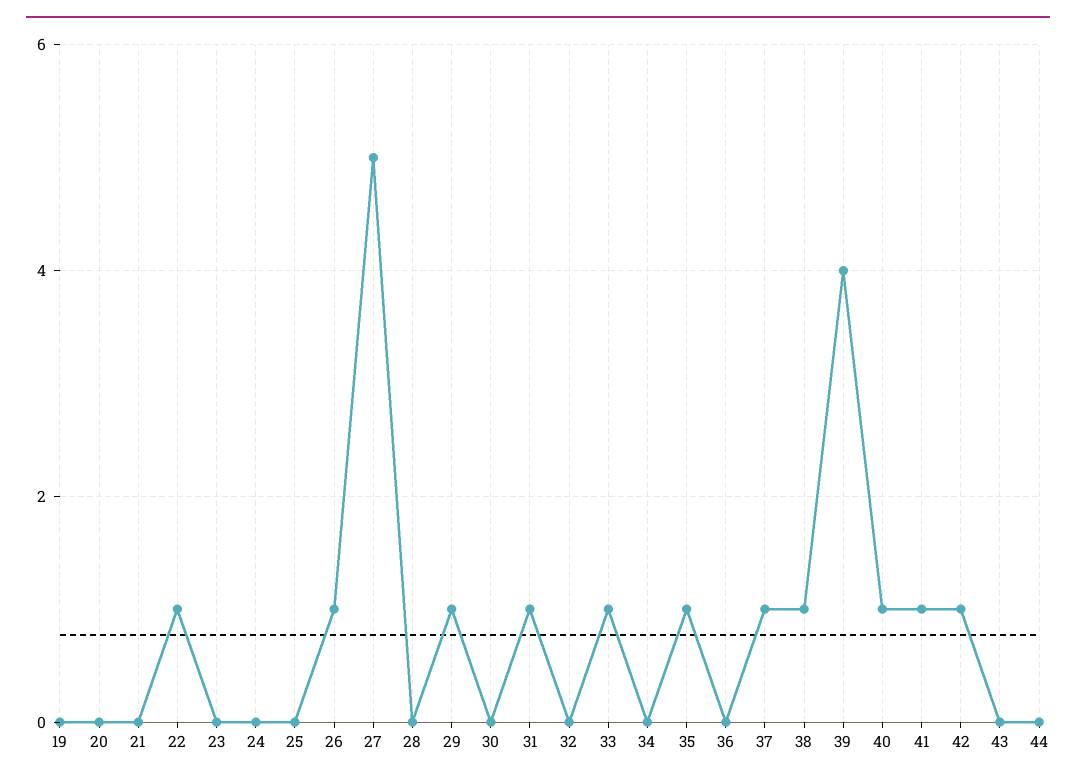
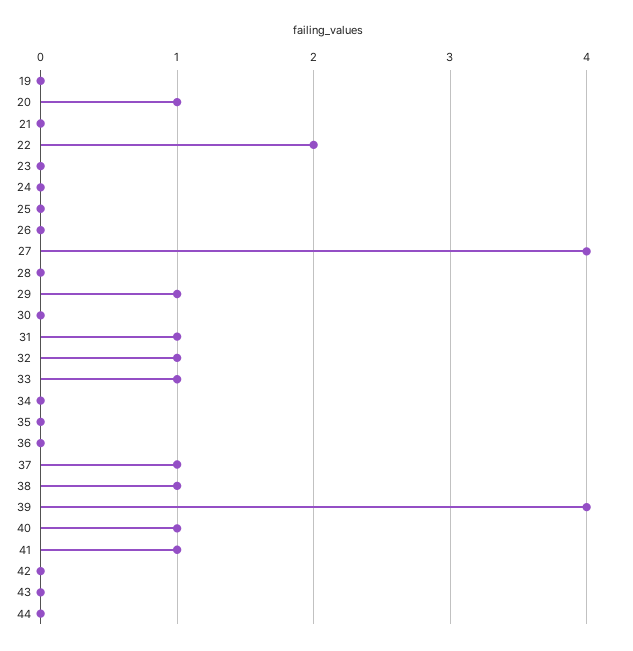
20: 0 -> 1
22: 1 -> 2
26: 1 -> 0
27: 5 -> 4
32: 0 -> 1
35: 1 -> 0
42: 1 -> 0

